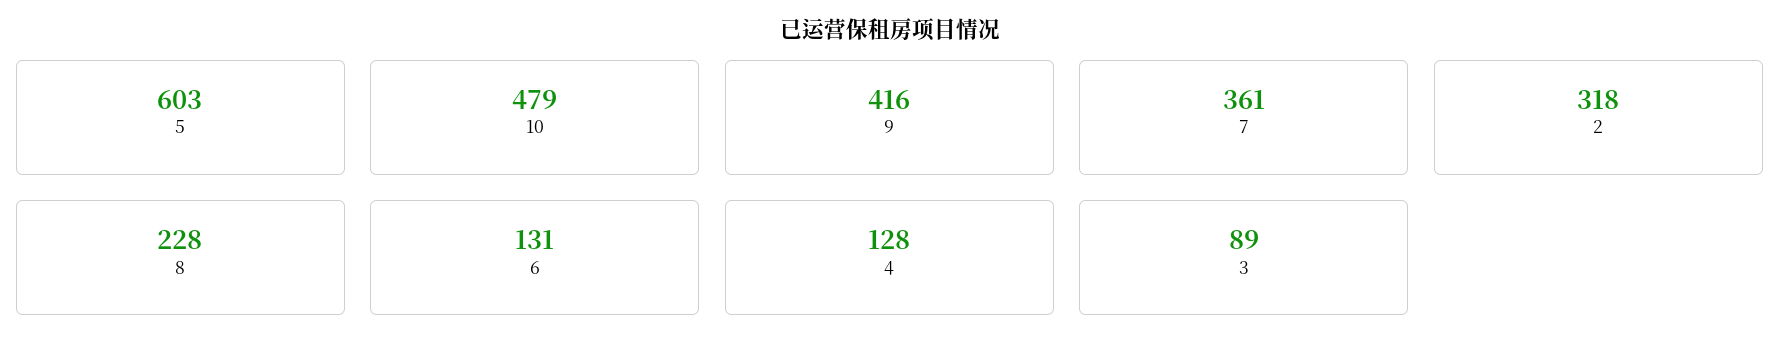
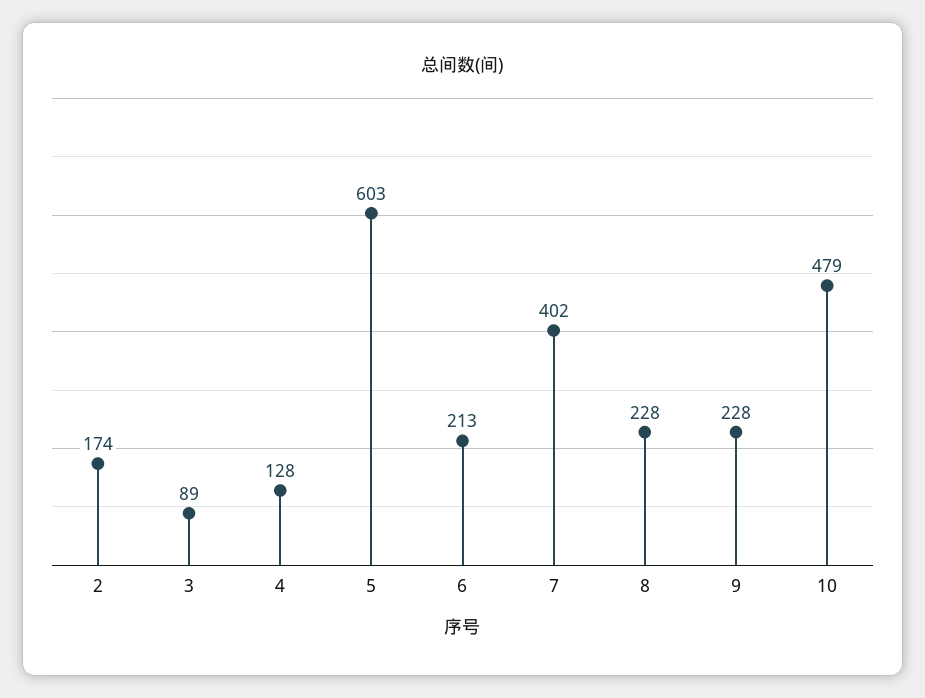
9: 416 -> 228
7: 361 -> 402
2: 318 -> 174
6: 131 -> 213

